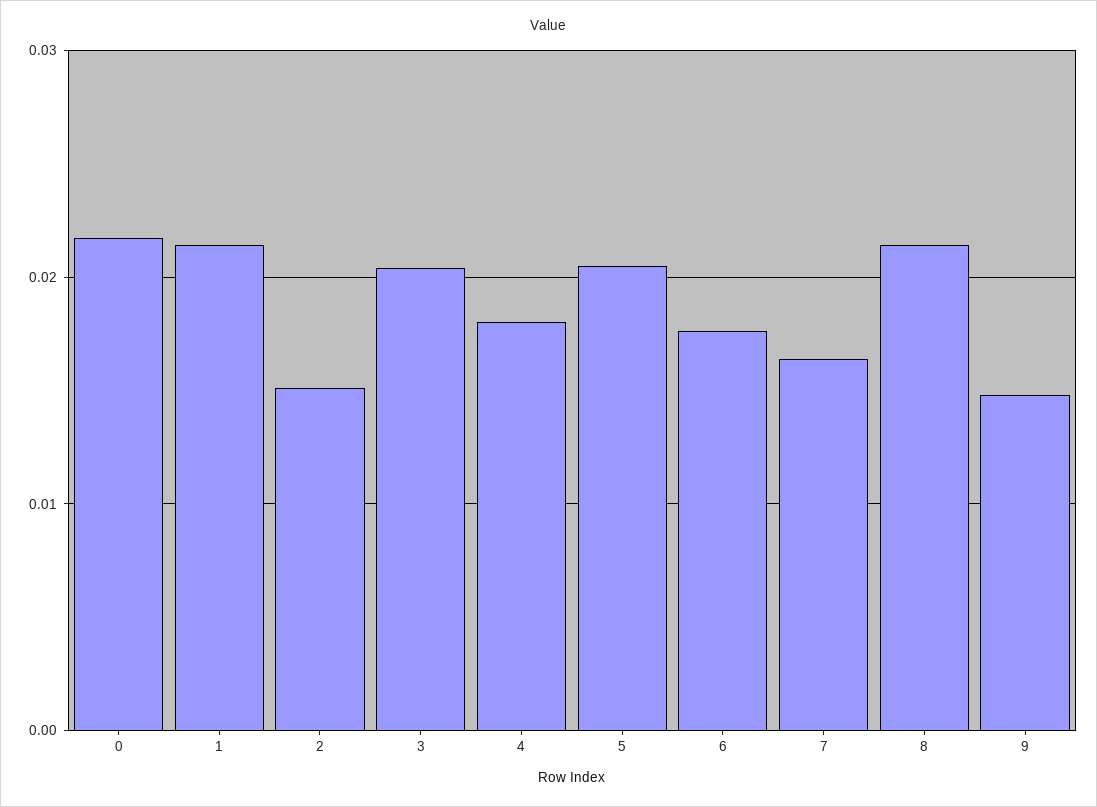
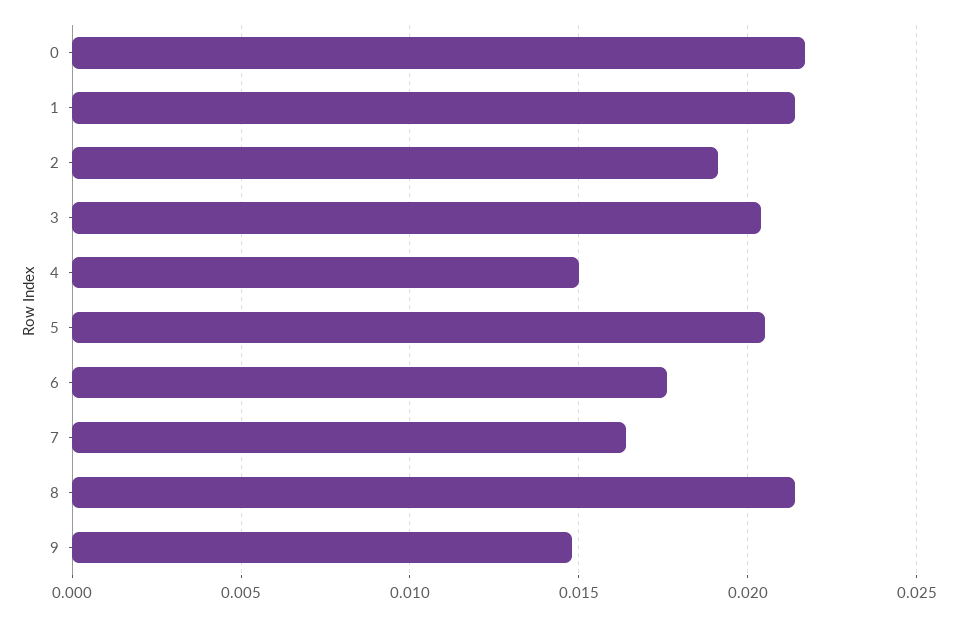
2: 0.015 -> 0.019
4: 0.018 -> 0.015

